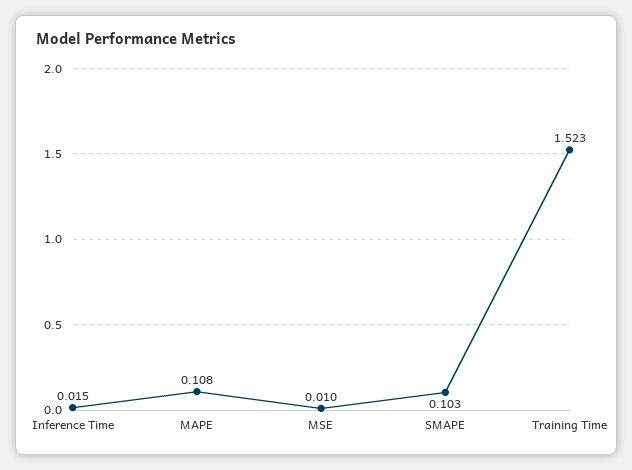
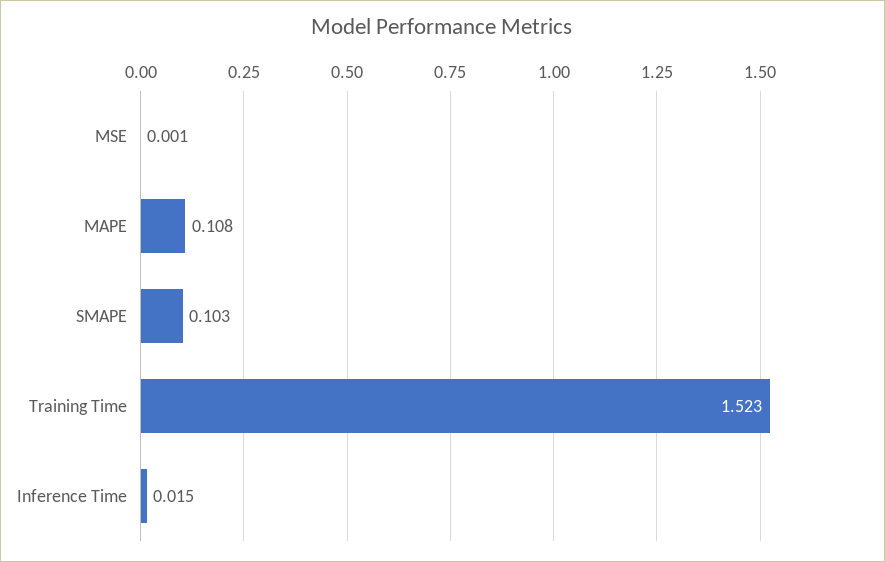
MSE: 0.01 -> 0.001

